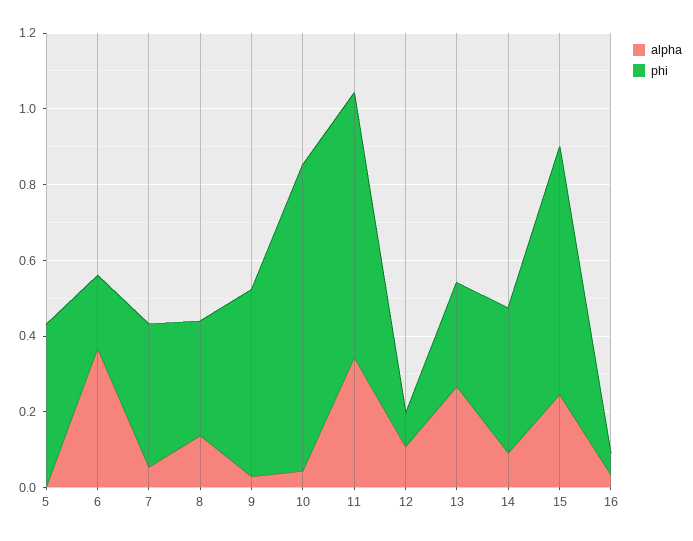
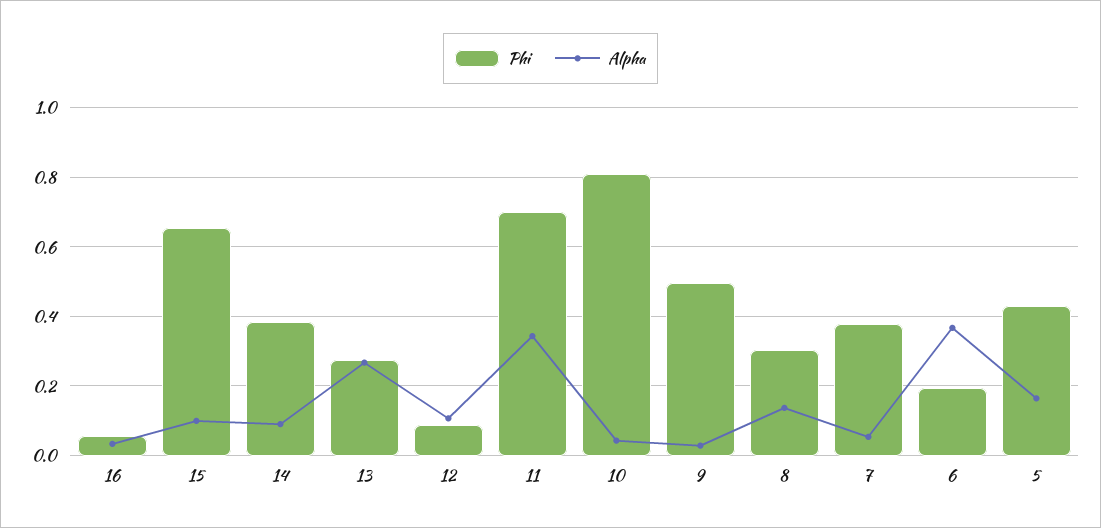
alpha, 5: 0 -> 0.16
alpha, 15: 0.25 -> 0.1

